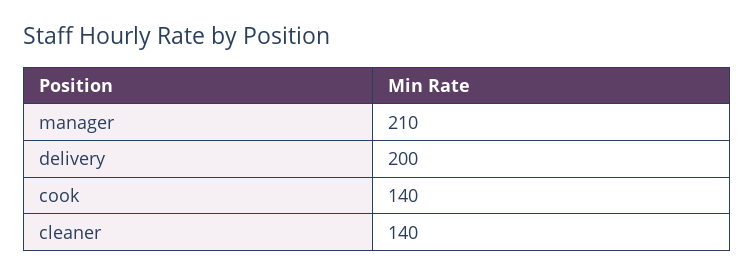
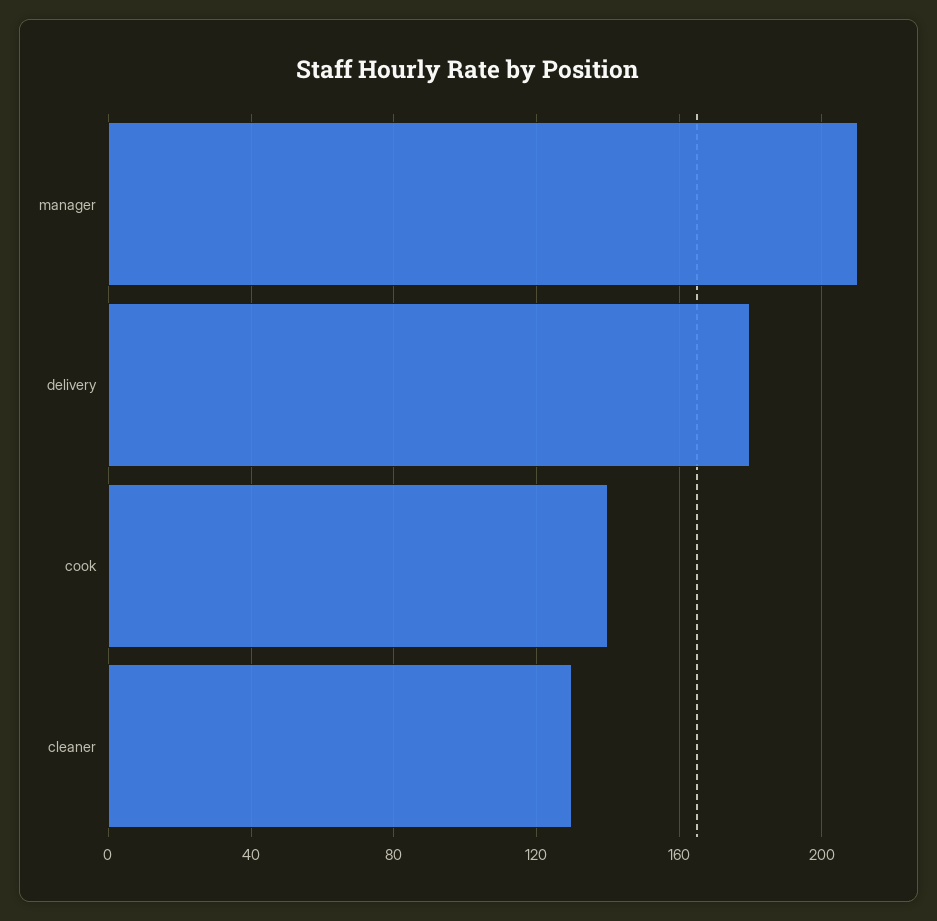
delivery: 200 -> 180
cleaner: 140 -> 130

